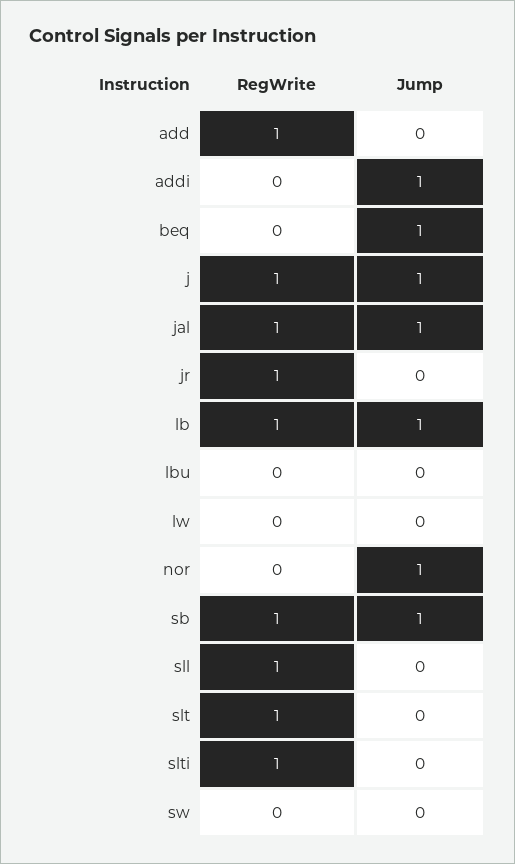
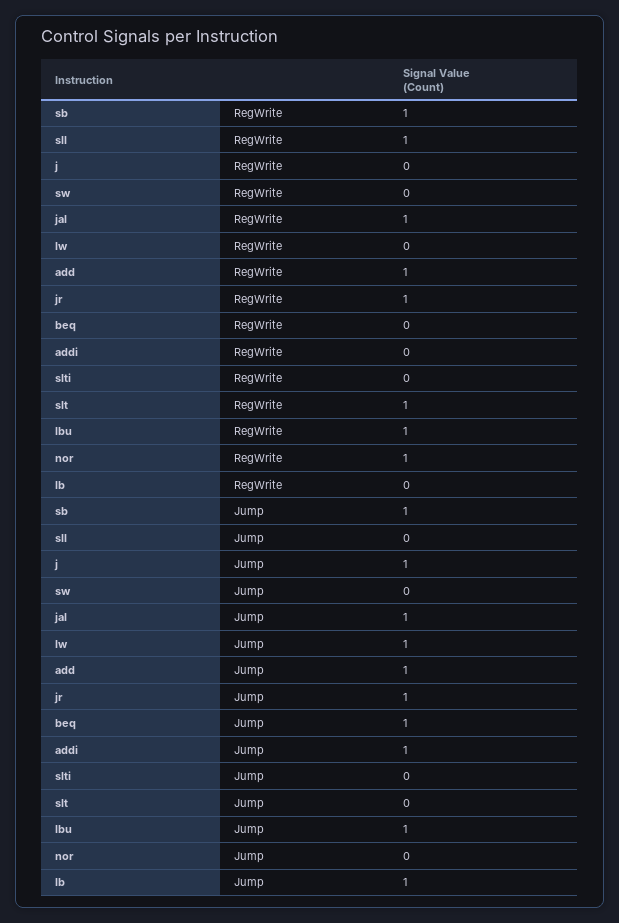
Jump, add: 0 -> 1
RegWrite, j: 1 -> 0
Jump, jr: 0 -> 1
RegWrite, lb: 1 -> 0
RegWrite, lbu: 0 -> 1
Jump, lbu: 0 -> 1
Jump, lw: 0 -> 1
RegWrite, nor: 0 -> 1
Jump, nor: 1 -> 0
RegWrite, slti: 1 -> 0

